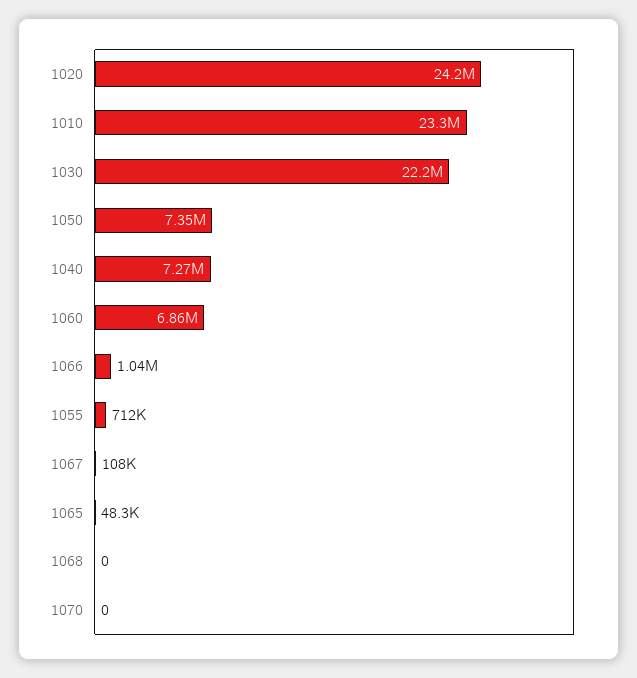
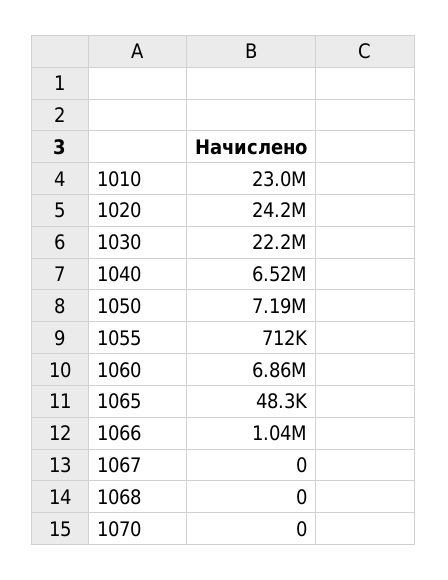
1010: 23300000 -> 23000000
1050: 7350000 -> 7190000
1040: 7270000 -> 6520000
1067: 108000 -> 0

